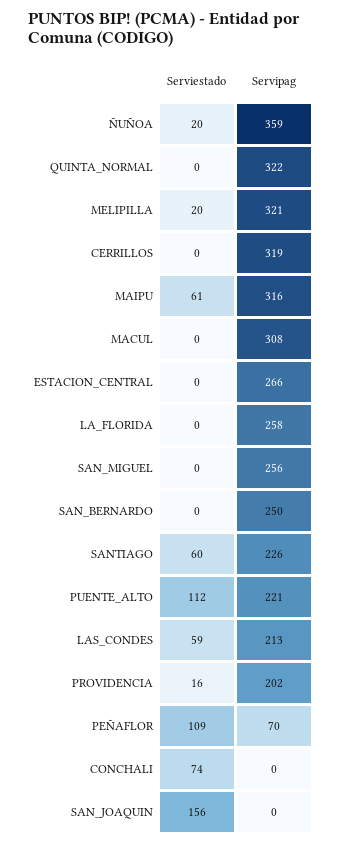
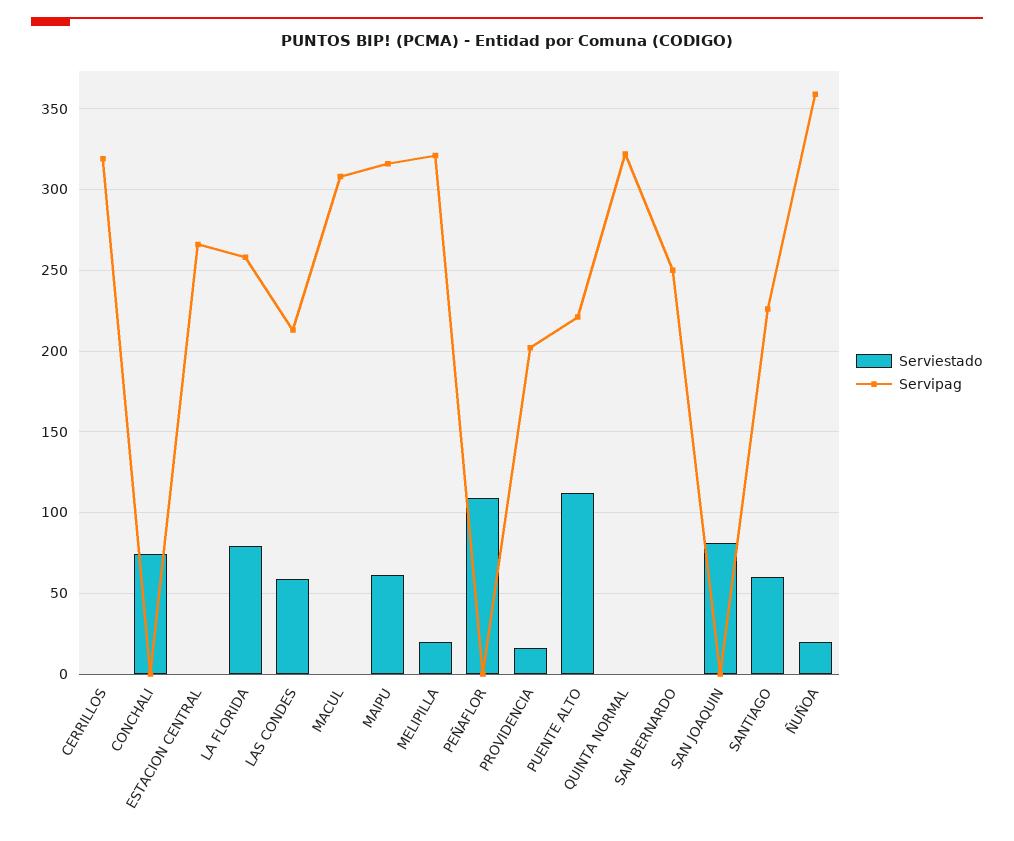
Serviestado, LA_FLORIDA: 0 -> 80
Serviestado, SAN_MIGUEL: 0 -> none
Servipag, SAN_MIGUEL: 256 -> none
Servipag, PEÑAFLOR: 70 -> 0
Serviestado, SAN_JOAQUIN: 156 -> 80

